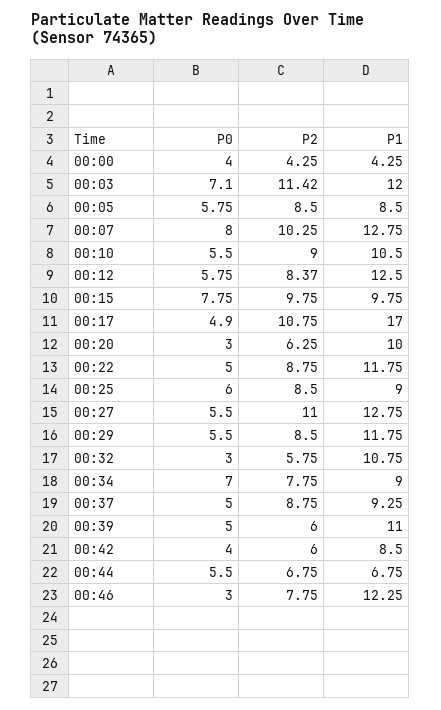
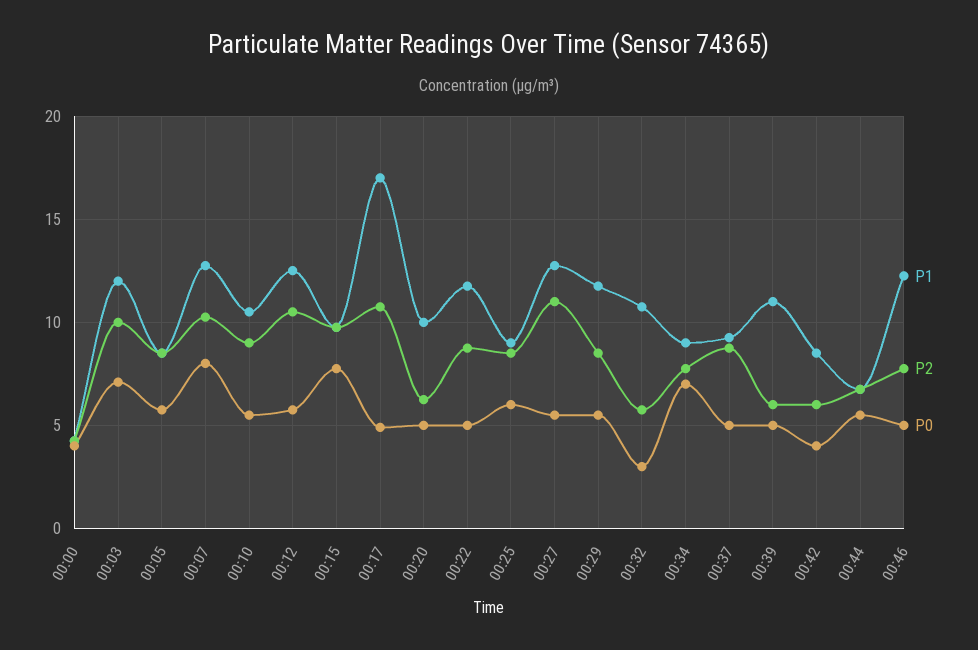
P2, 00:03: 11.42 -> 10
P2, 00:12: 8.37 -> 10.5
P0, 00:20: 3 -> 5
P0, 00:46: 3 -> 5

